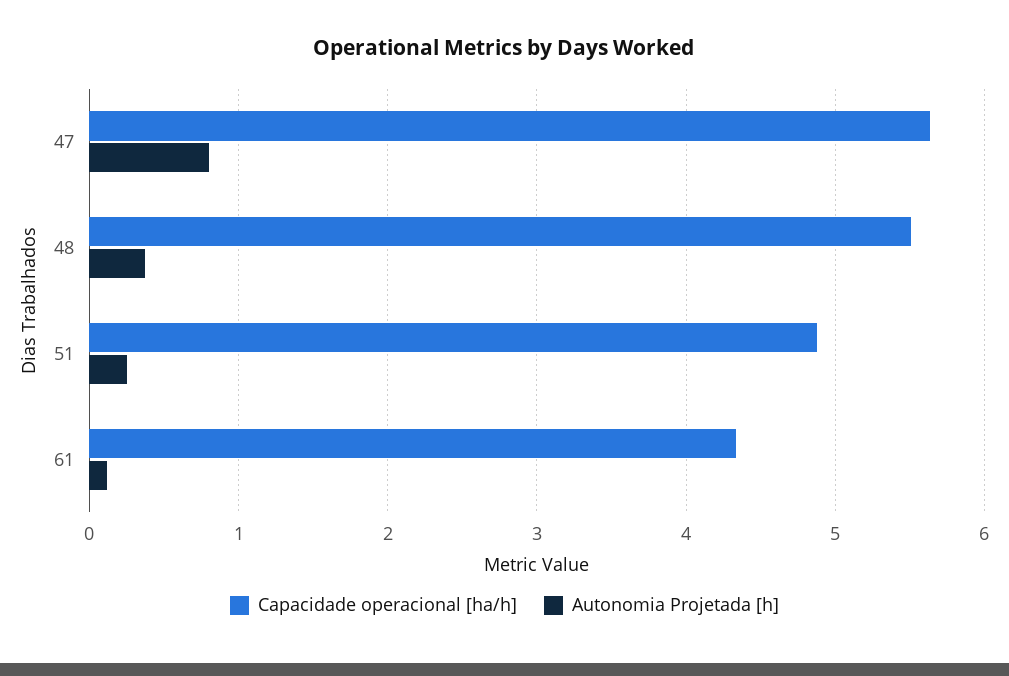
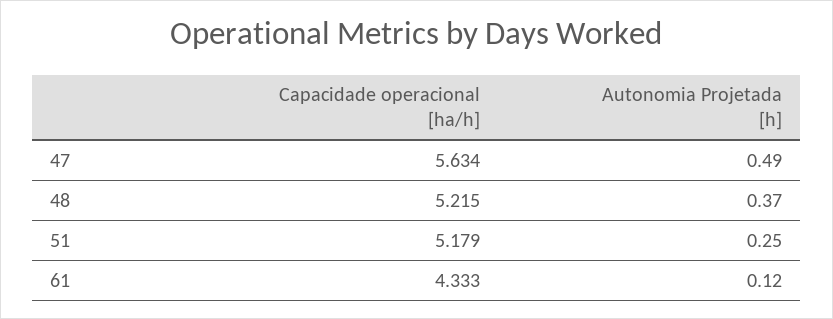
Autonomia Projetada [h], 47: 0.8 -> 0.49
Capacidade operacional [ha/h], 48: 5.5 -> 5.215
Capacidade operacional [ha/h], 51: 4.9 -> 5.179

